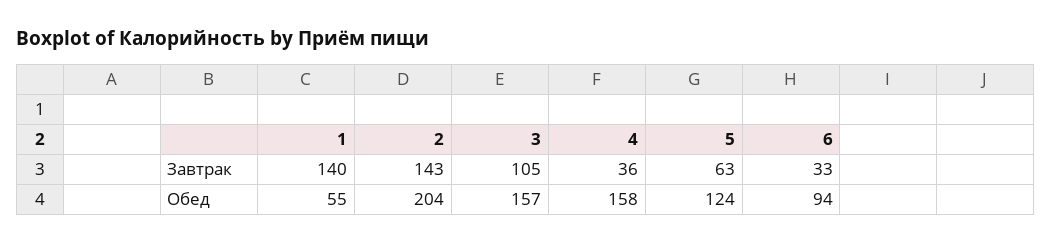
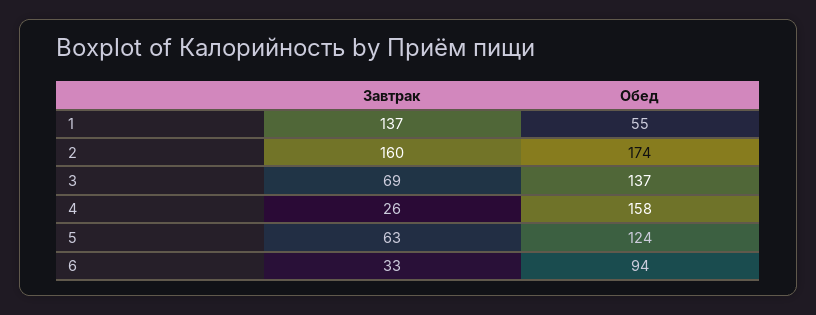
1, Завтрак: 140 -> 137
2, Завтрак: 143 -> 160
3, Завтрак: 105 -> 69
4, Завтрак: 36 -> 26
2, Обед: 204 -> 174
3, Обед: 157 -> 137

